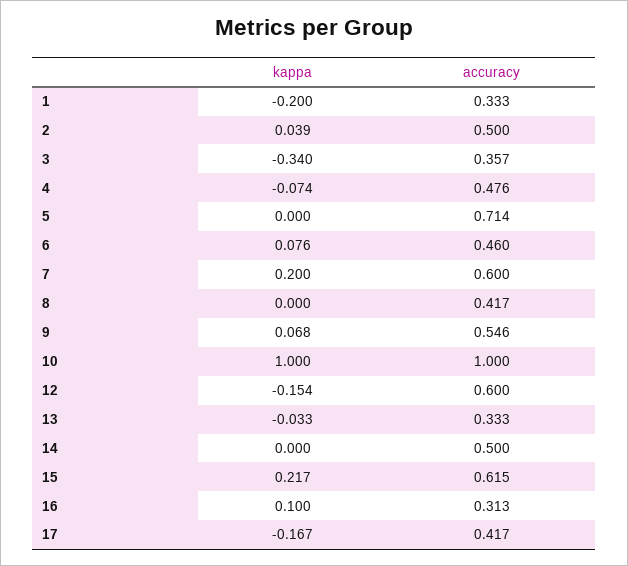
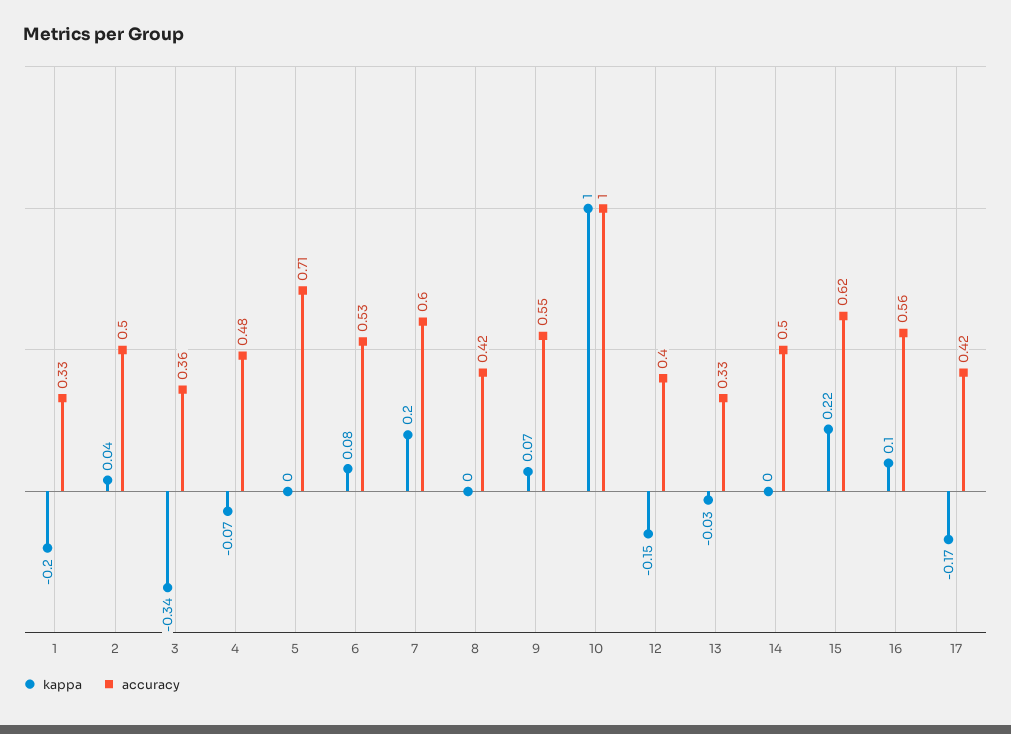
accuracy, 6: 0.46 -> 0.53
accuracy, 12: 0.6 -> 0.4
accuracy, 16: 0.313 -> 0.56

